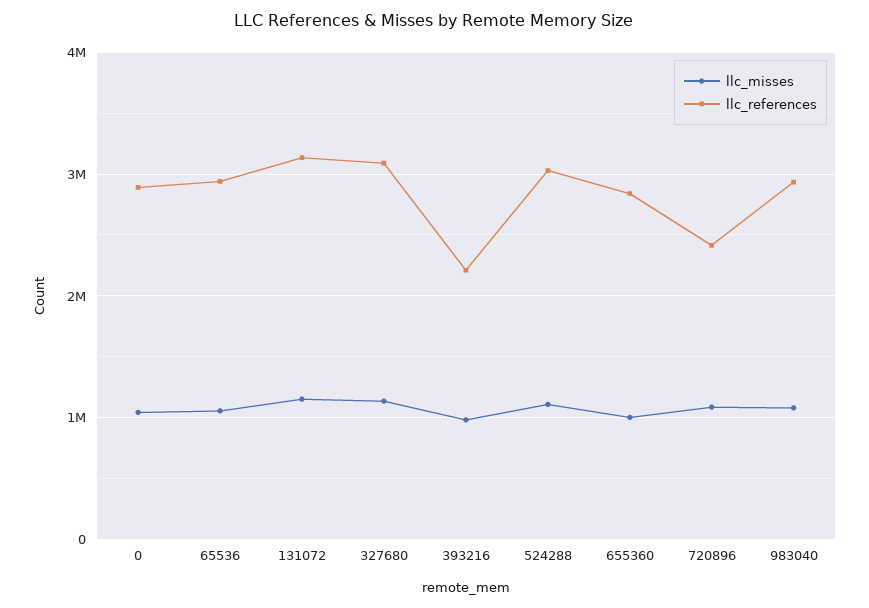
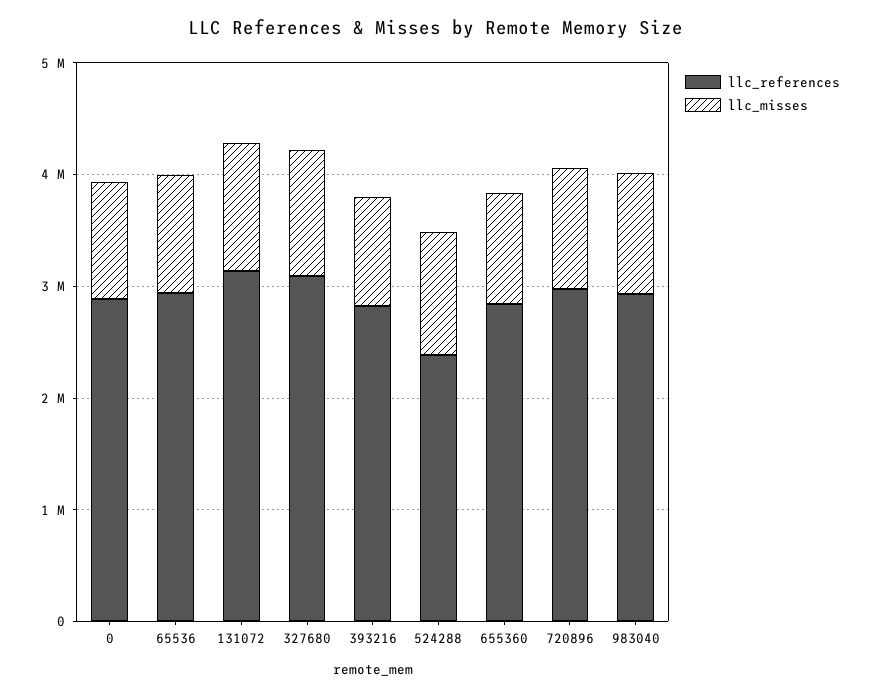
llc_references, 393216: 2200000 -> 2800000
llc_references, 524288: 3000000 -> 2400000
llc_references, 720896: 2400000 -> 3000000

